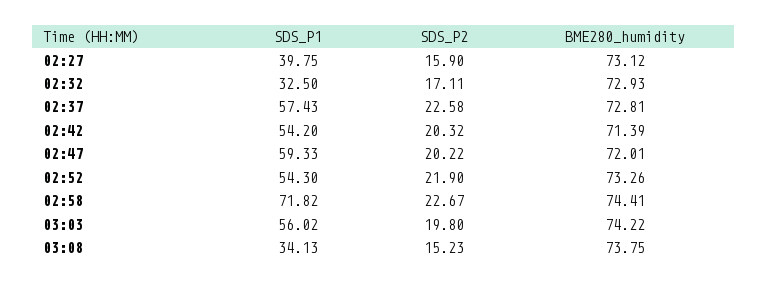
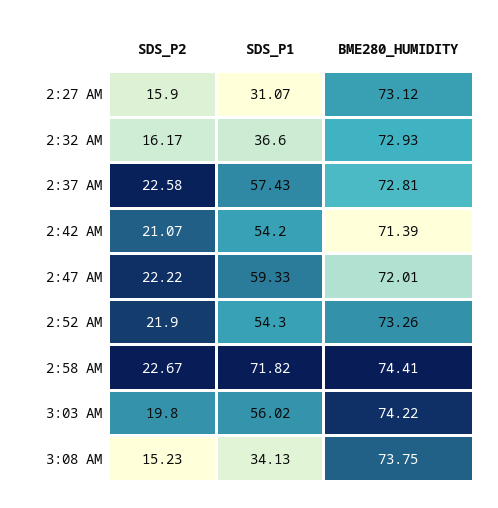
SDS_P1, 02:27: 39.75 -> 31.07
SDS_P1, 02:32: 32.5 -> 36.6
SDS_P2, 02:32: 17.11 -> 16.17
SDS_P2, 02:42: 20.32 -> 21.07
SDS_P2, 02:47: 20.22 -> 22.22

